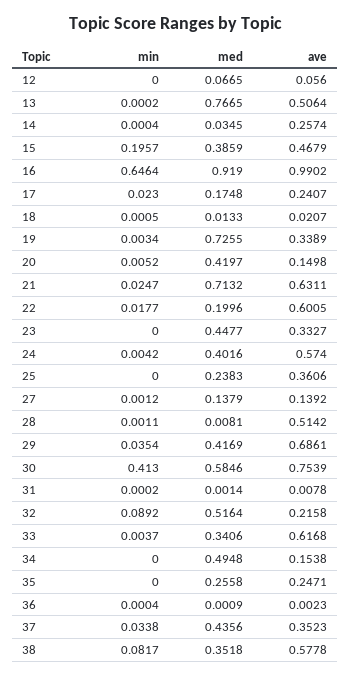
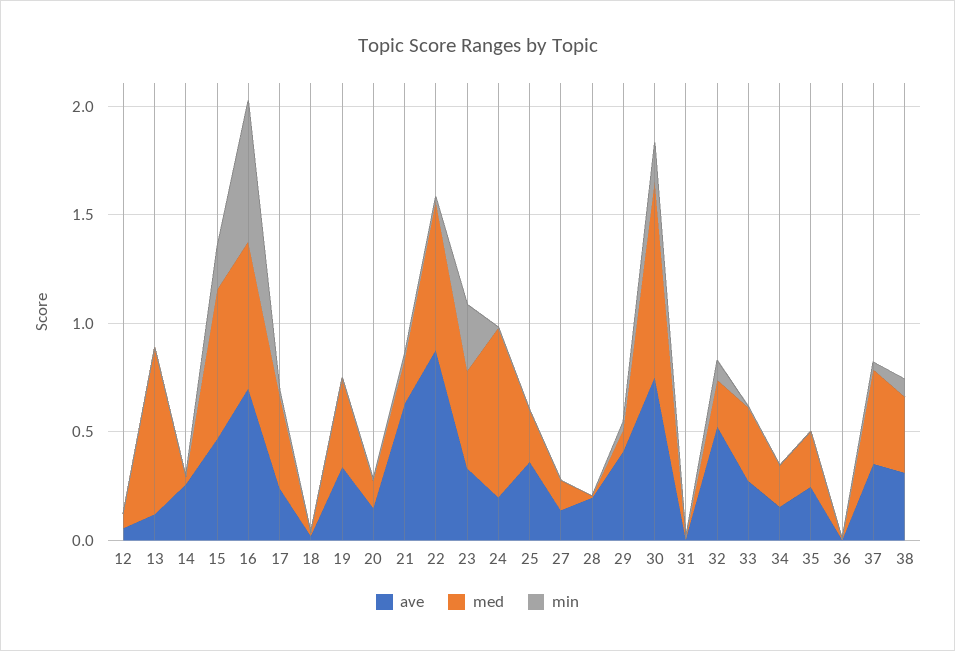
ave, 13: 0.5064 -> 0.1
med, 15: 0.3859 -> 0.7
med, 16: 0.919 -> 0.7
ave, 16: 0.9902 -> 0.7
med, 17: 0.1748 -> 0.4
med, 19: 0.7255 -> 0.4
med, 20: 0.4197 -> 0.1
med, 21: 0.7132 -> 0.2
med, 22: 0.1996 -> 0.7
ave, 22: 0.6005 -> 0.9
min, 23: 0 -> 0.3
med, 24: 0.4016 -> 0.8
ave, 24: 0.574 -> 0.2
ave, 28: 0.5142 -> 0.2
med, 29: 0.4169 -> 0.1
ave, 29: 0.6861 -> 0.4
min, 30: 0.413 -> 0.2
med, 30: 0.5846 -> 0.9
med, 32: 0.5164 -> 0.2
ave, 32: 0.2158 -> 0.5
ave, 33: 0.6168 -> 0.3
med, 34: 0.4948 -> 0.2
ave, 38: 0.5778 -> 0.3

